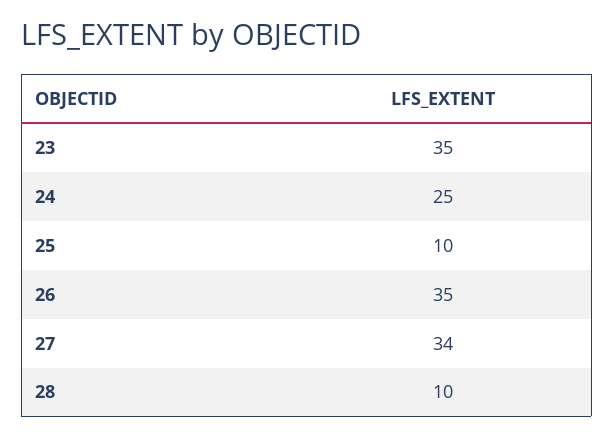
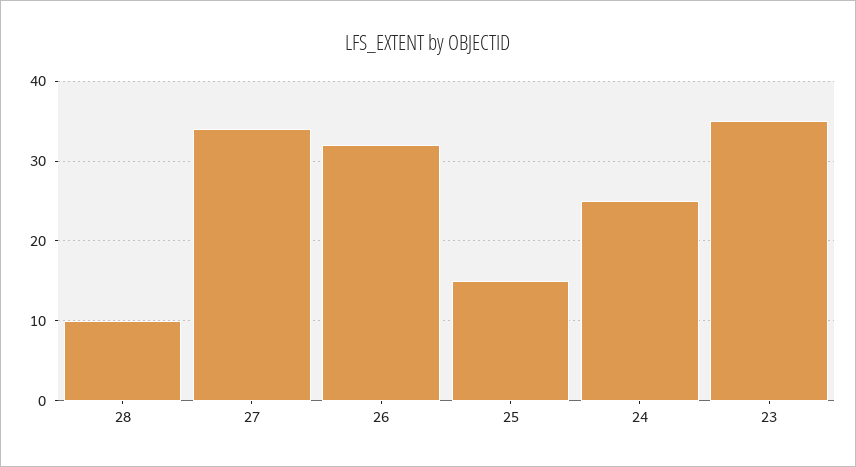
25: 10 -> 15
26: 35 -> 32

